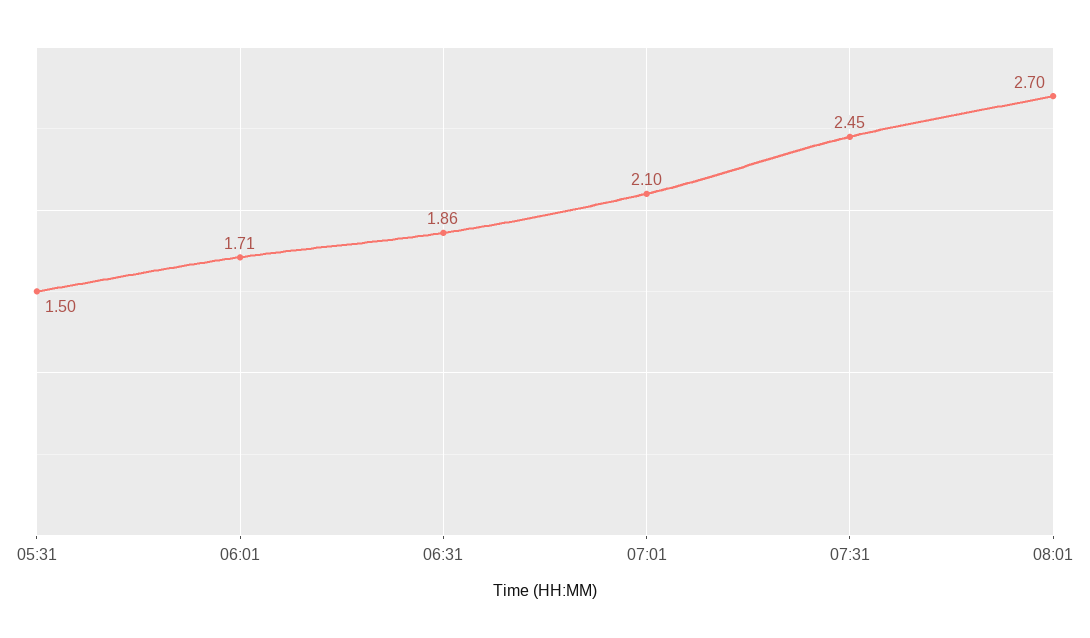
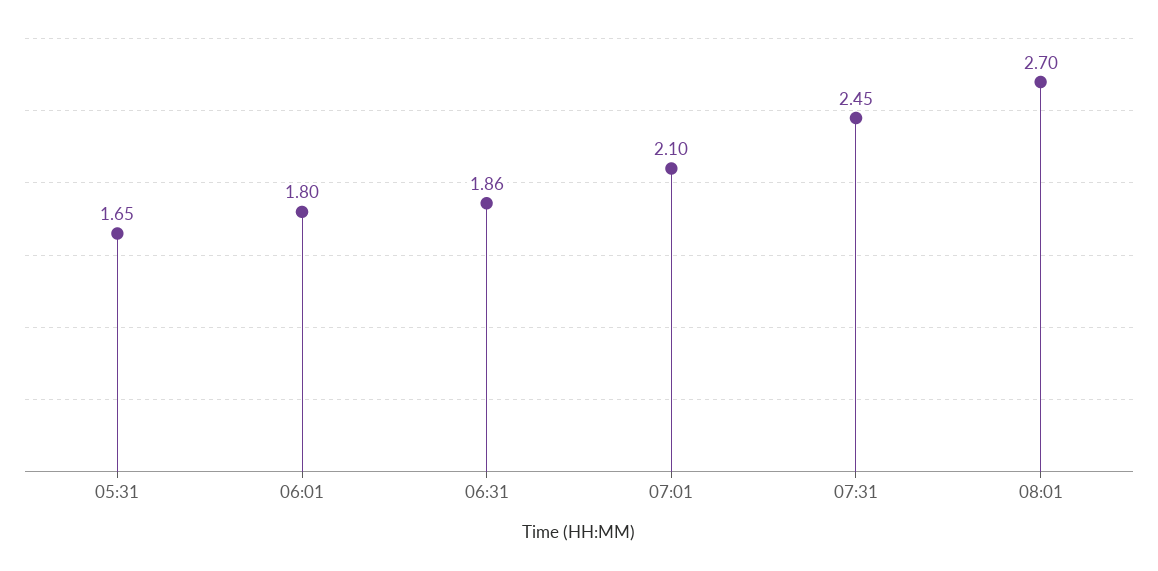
05:31: 1.5 -> 1.65
06:01: 1.71 -> 1.8

